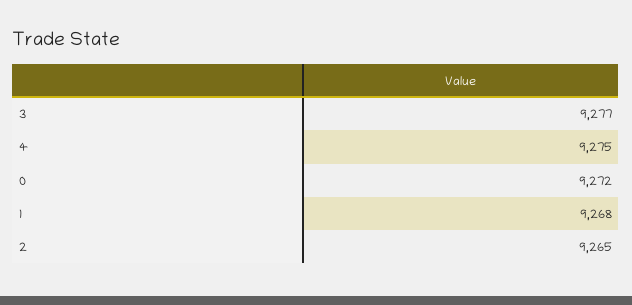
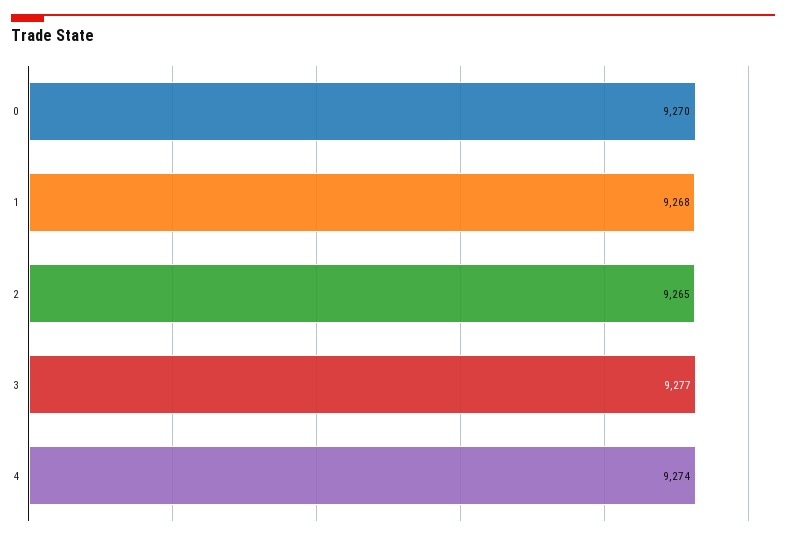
4: 9275 -> 9274
0: 9272 -> 9270

